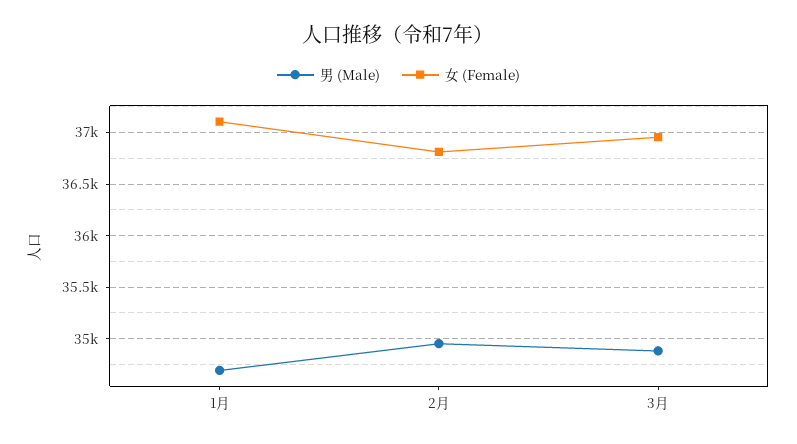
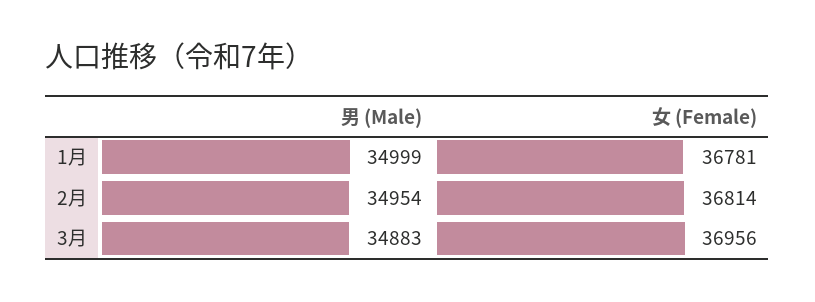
男 (Male), 1月: 34700 -> 34999
女 (Female), 1月: 37100 -> 36781

